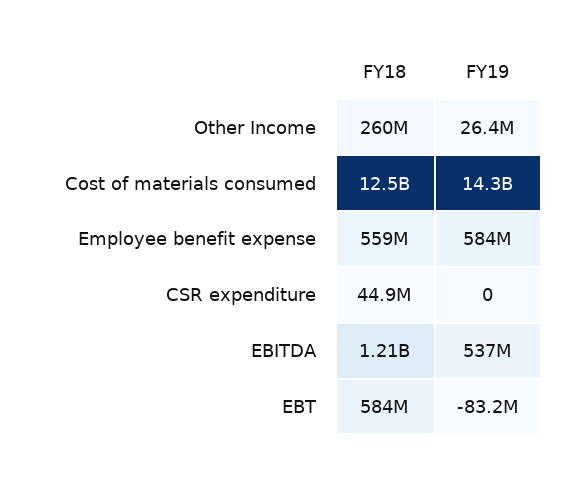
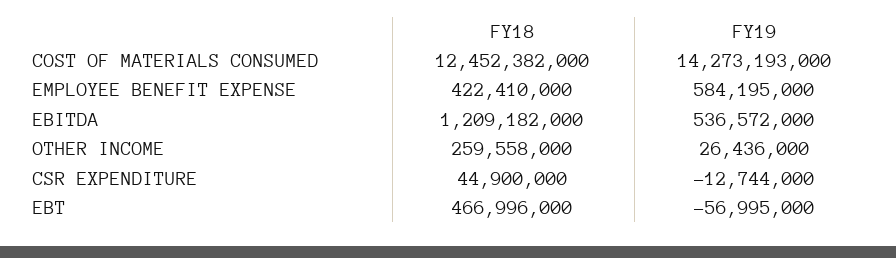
FY18, Employee benefit expense: 559000000 -> 422410000
FY19, CSR expenditure: 0 -> -12744000
FY18, EBT: 584000000 -> 466996000
FY19, EBT: -83200000 -> -56995000

